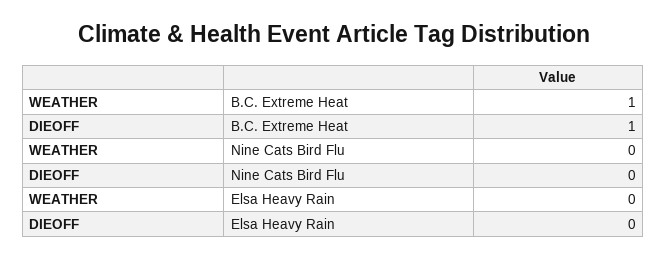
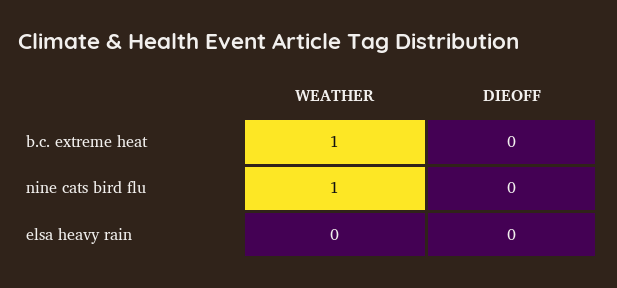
DIEOFF, B.C. Extreme Heat: 1 -> 0
WEATHER, Nine Cats Bird Flu: 0 -> 1

